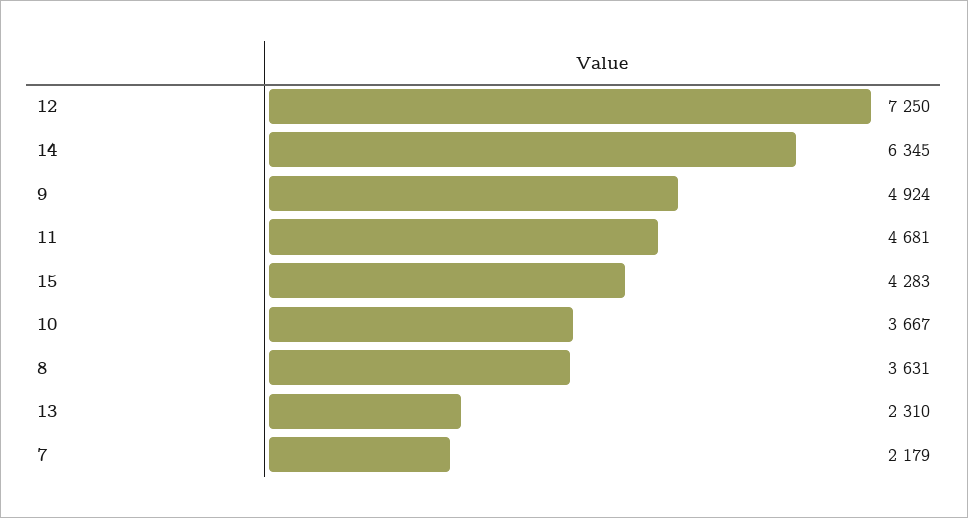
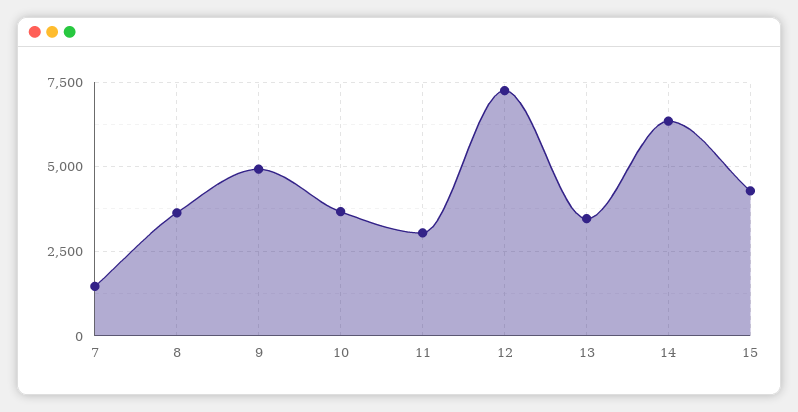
11: 4681 -> 3000
13: 2310 -> 3500
7: 2179 -> 1500

